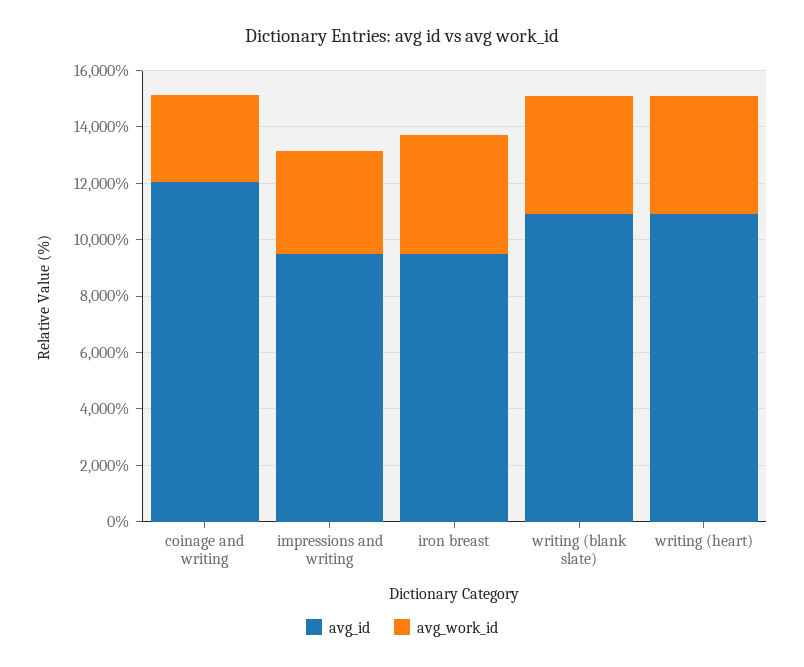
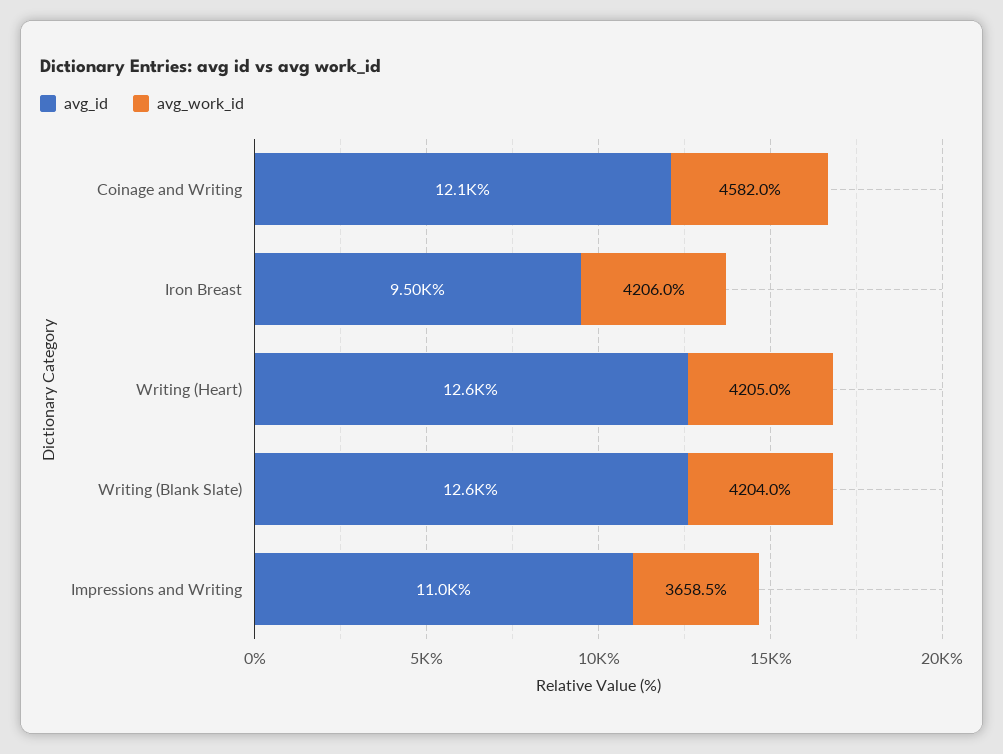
avg_work_id, coinage and writing: 3000 -> 4582
avg_id, impressions and writing: 9500 -> 11000
avg_id, writing (blank slate): 11000 -> 12600
avg_id, writing (heart): 11000 -> 12600

